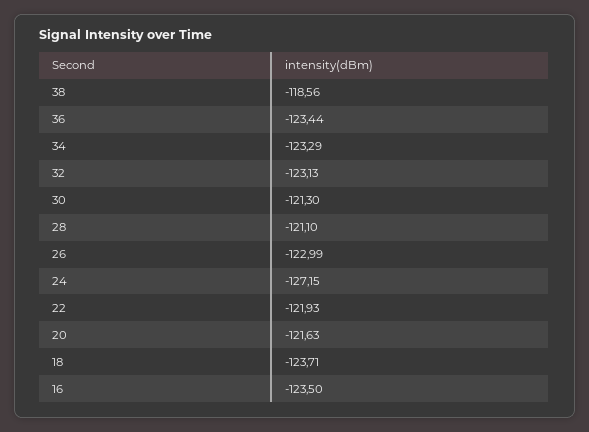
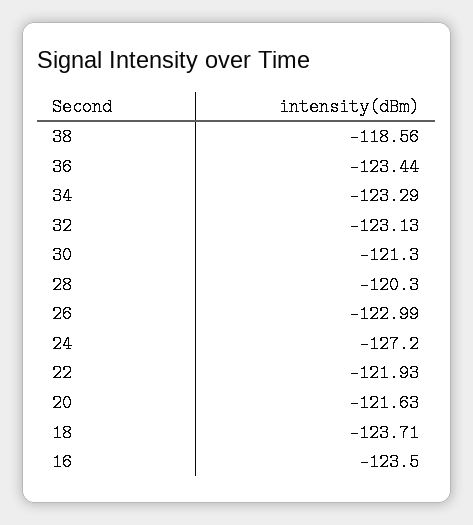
28: -121.1 -> -120.3
24: -127.15 -> -127.2

